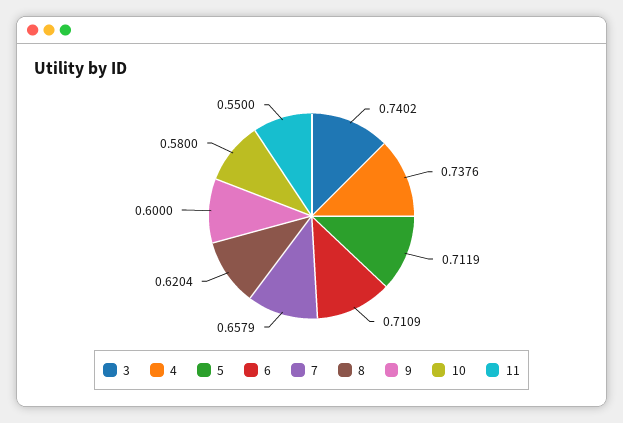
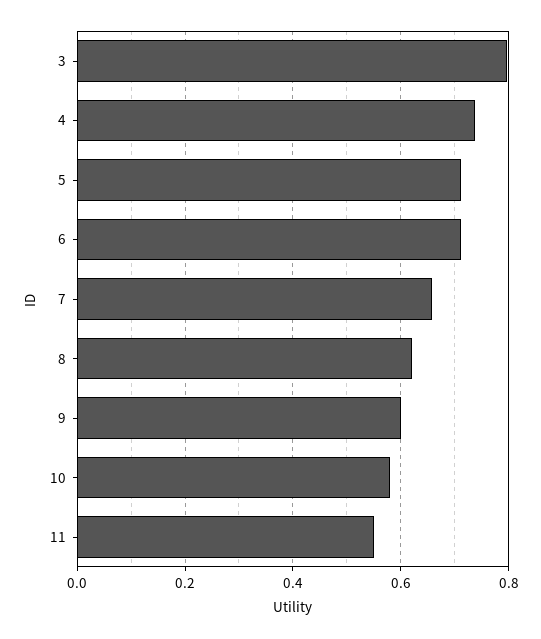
3: 0.7402 -> 0.8

